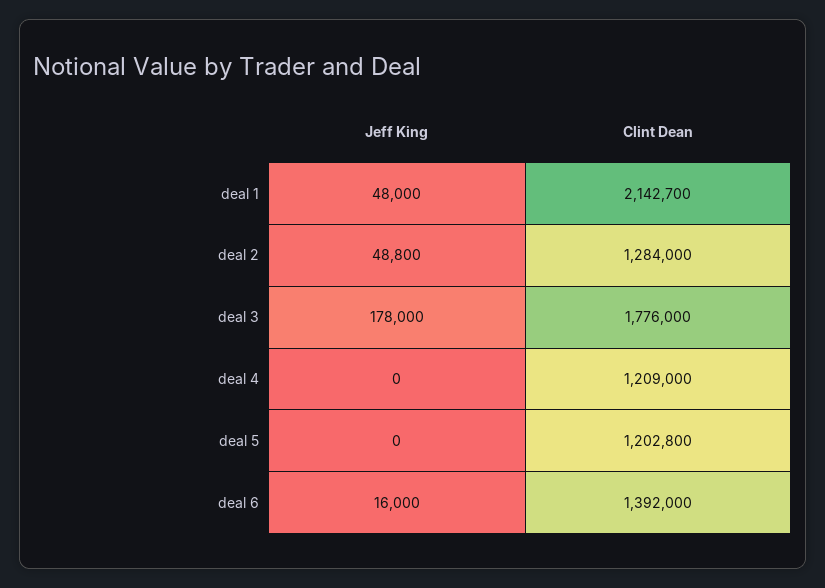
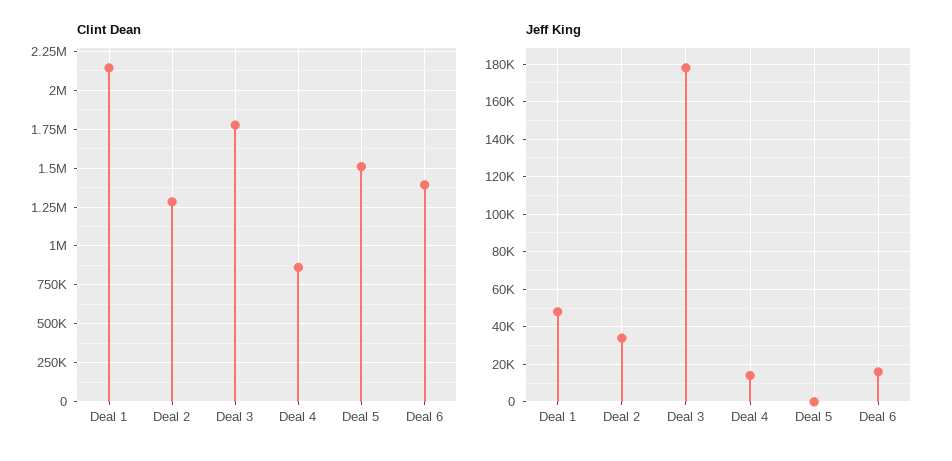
Jeff King, deal 2: 48800 -> 35000
Jeff King, deal 4: 0 -> 15000
Clint Dean, deal 4: 1209000 -> 850000
Clint Dean, deal 5: 1202800 -> 1500000

